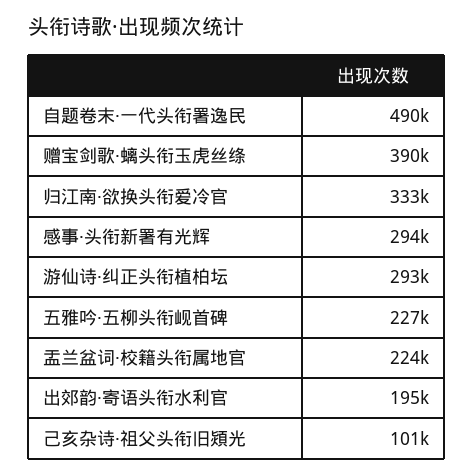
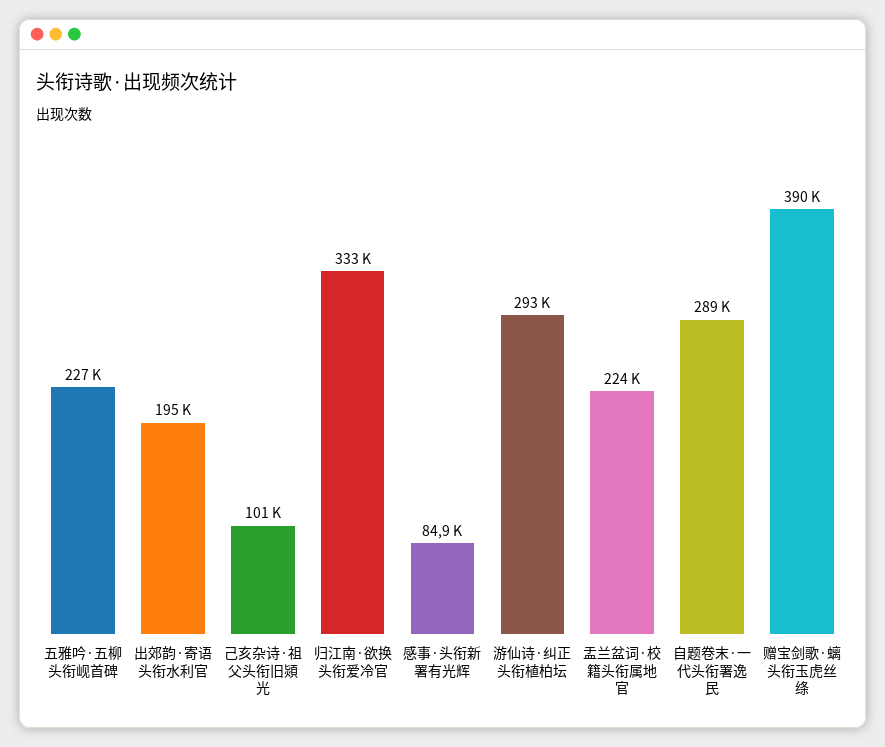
自题卷末·一代头衔署逸民: 490000 -> 289000
感事·头衔新署有光辉: 294000 -> 84900

